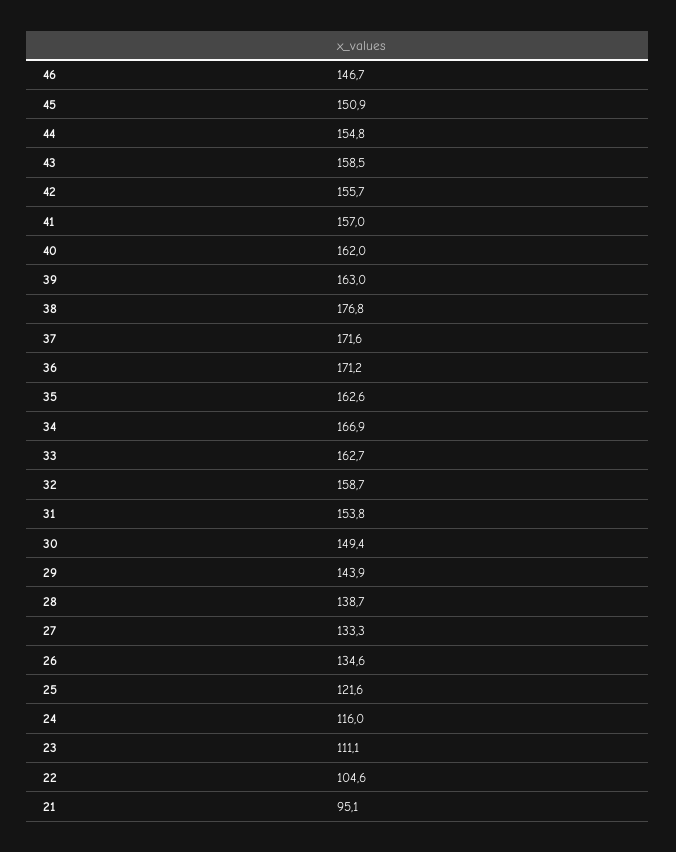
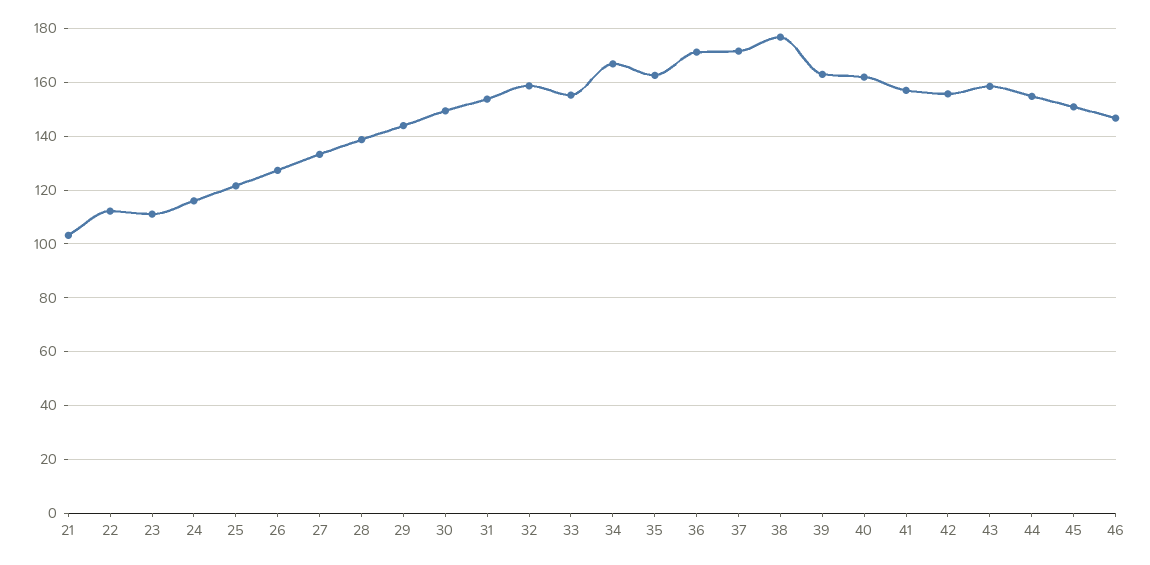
33: 162.7 -> 155
26: 134.6 -> 127.5
22: 104.6 -> 112.5
21: 95.1 -> 102.5

